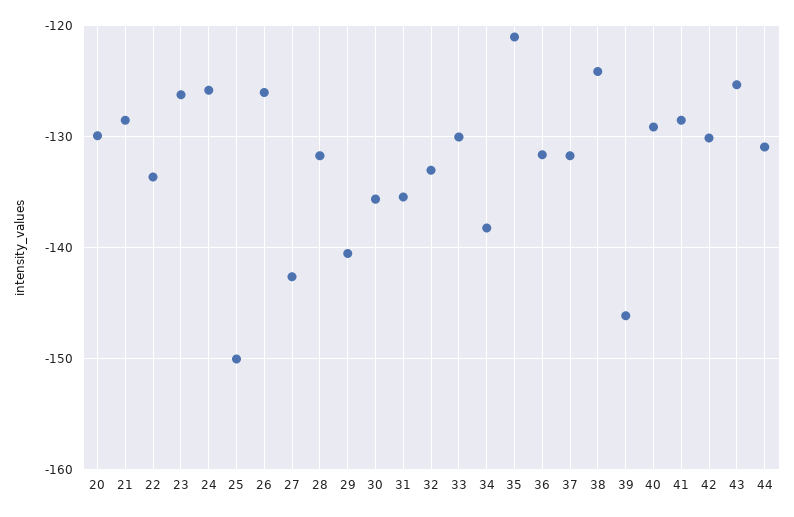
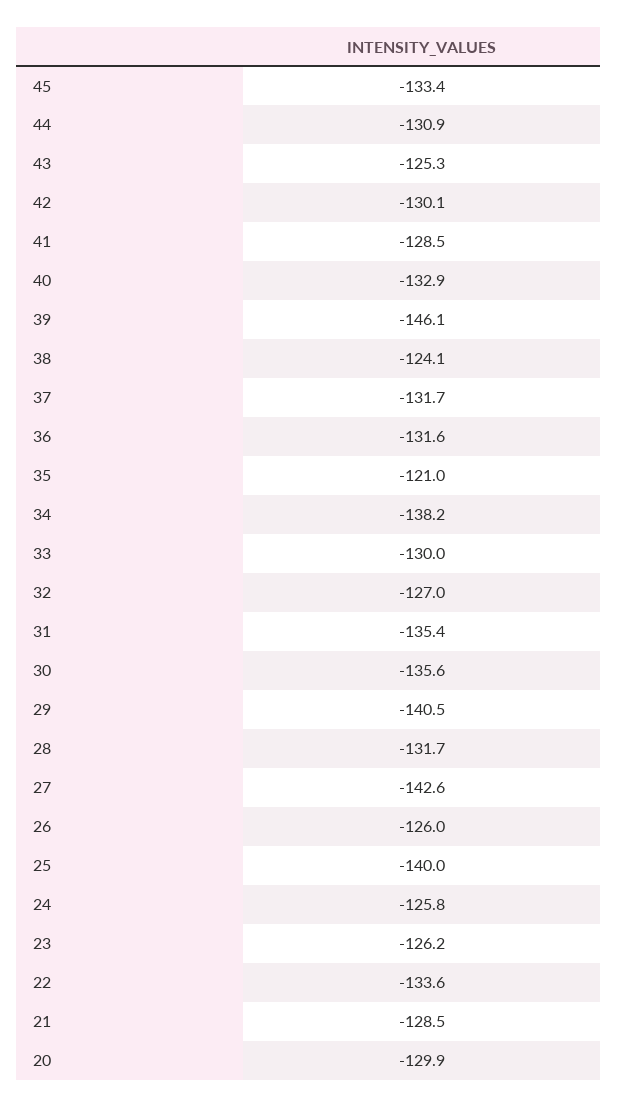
25: -150 -> -140
32: -133 -> -127
40: -129 -> -132.9
45: none -> -133.4

